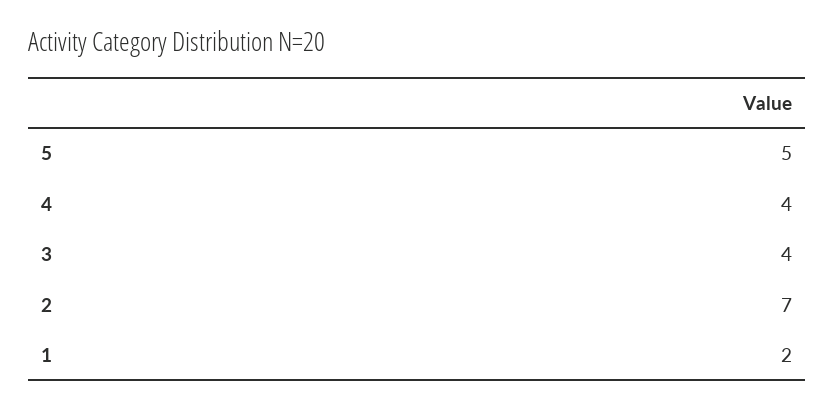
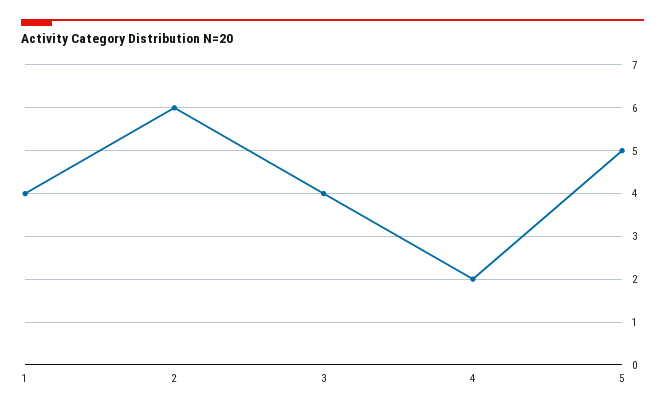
4: 4 -> 2
2: 7 -> 6
1: 2 -> 4

